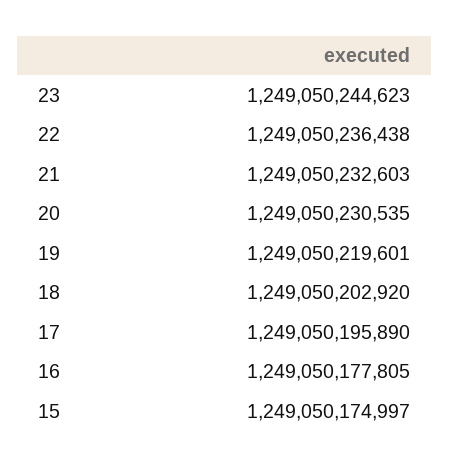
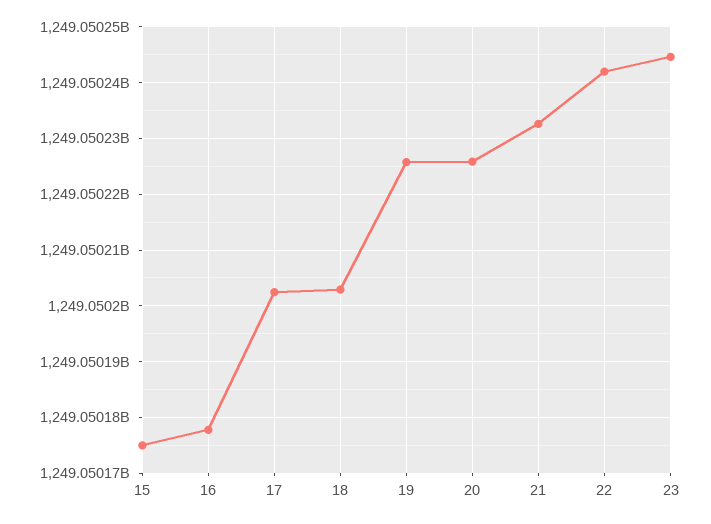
22: 1249050236438 -> 1249050242000
20: 1249050230535 -> 1249050226000
19: 1249050219601 -> 1249050226000
17: 1249050195890 -> 1249050202000

